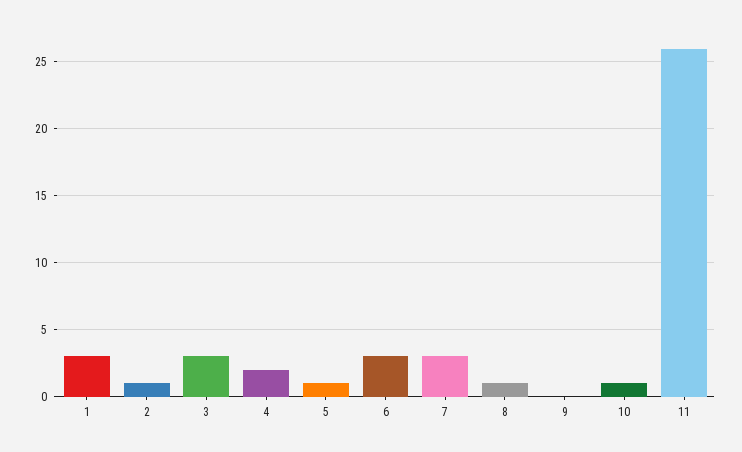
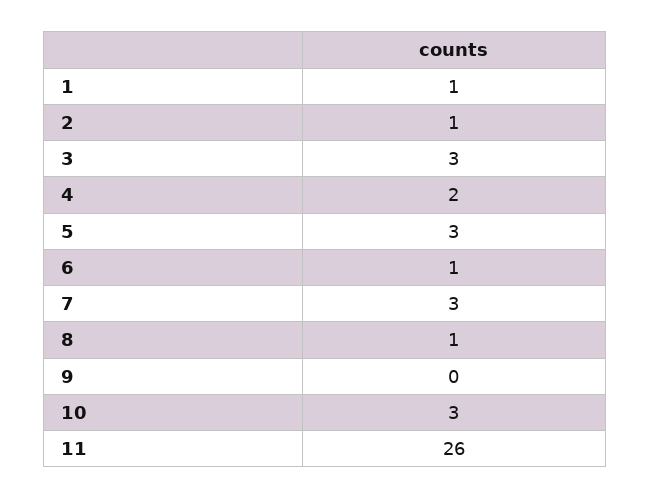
1: 3 -> 1
5: 1 -> 3
6: 3 -> 1
10: 1 -> 3

